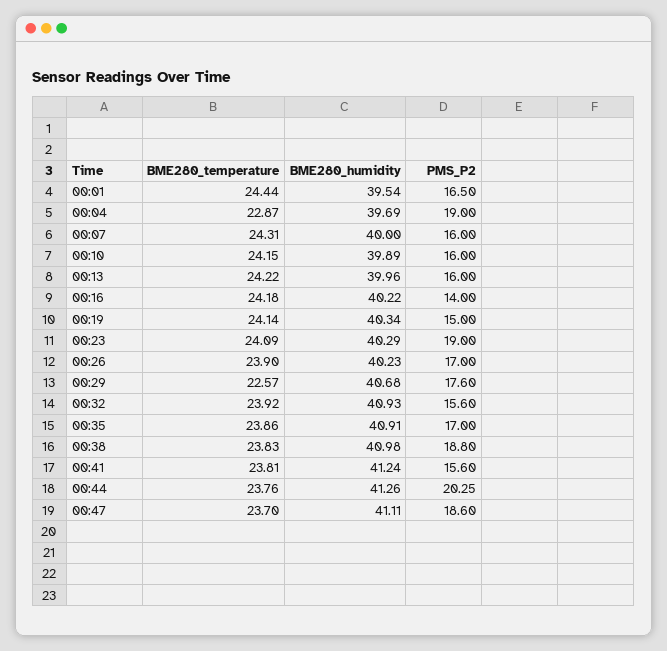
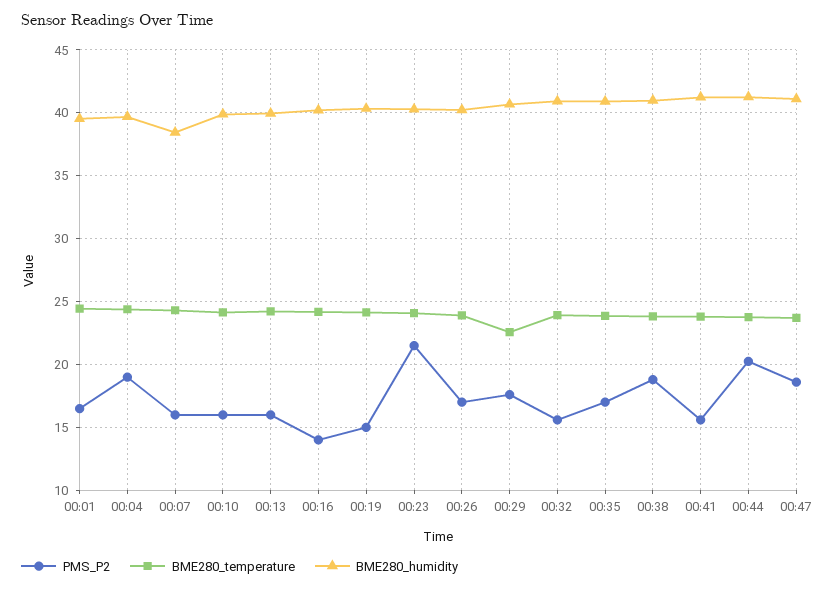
BME280_temperature, 00:04: 22.87 -> 24.5
BME280_humidity, 00:07: 40 -> 38.5
PMS_P2, 00:23: 19 -> 21.5

